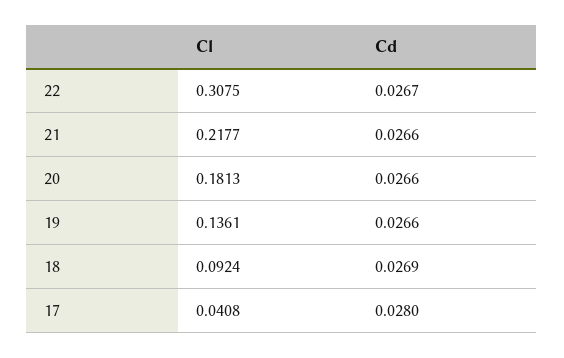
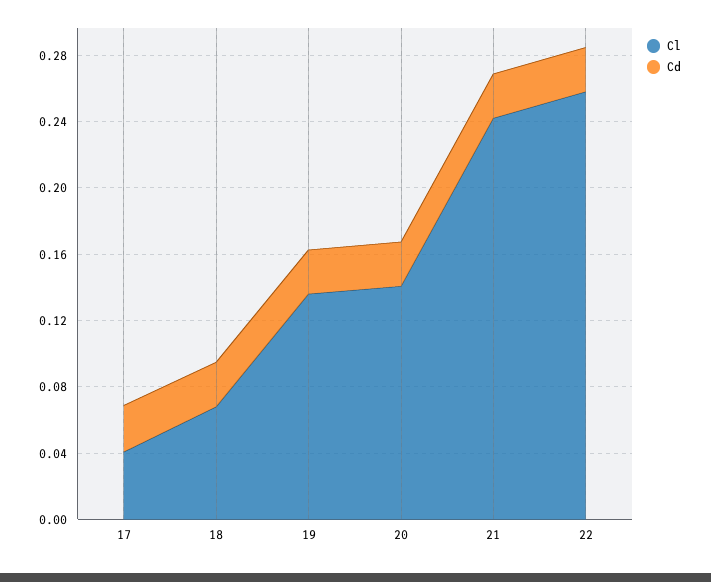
Cl, 22: 0.3075 -> 0.26
Cl, 21: 0.2177 -> 0.24
Cl, 20: 0.1813 -> 0.14
Cl, 18: 0.0924 -> 0.07

